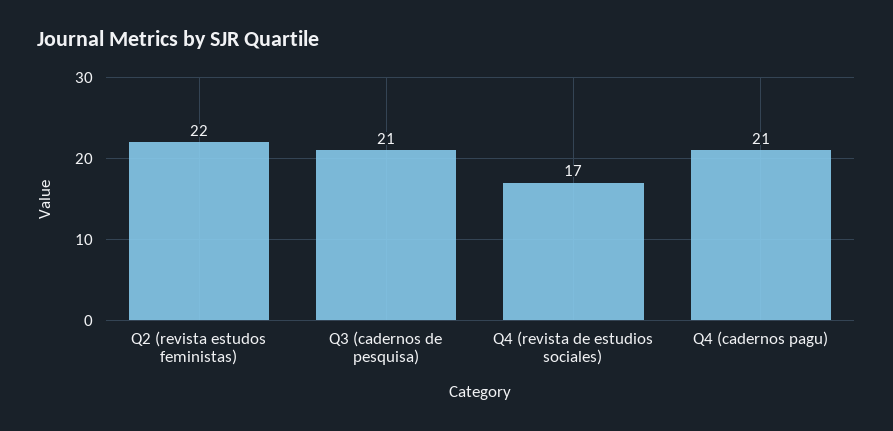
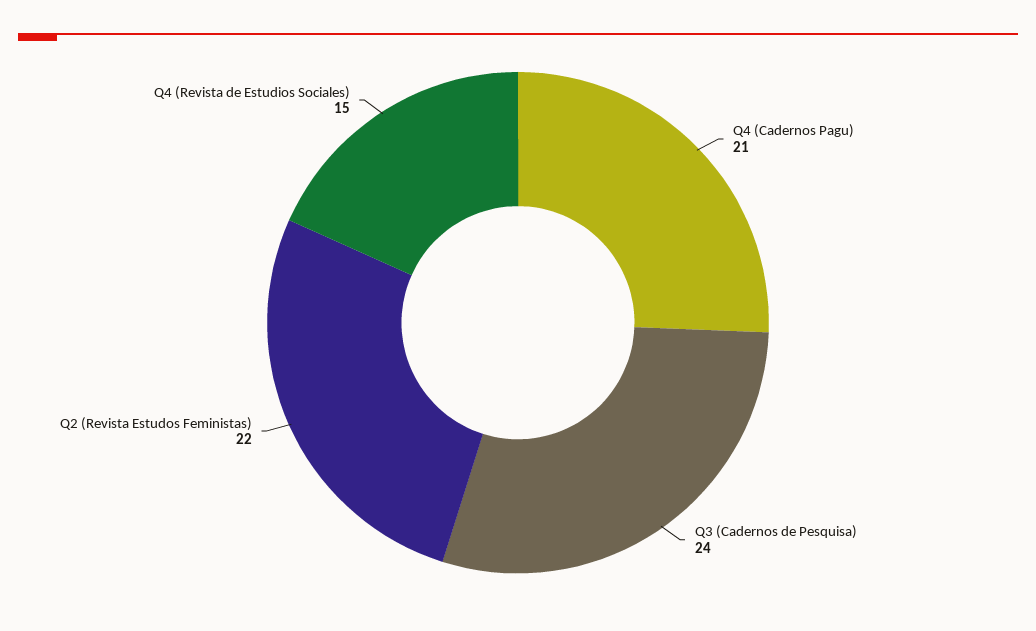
Q3 (cadernos de pesquisa): 21 -> 24
Q4 (revista de estudios sociales): 17 -> 15

